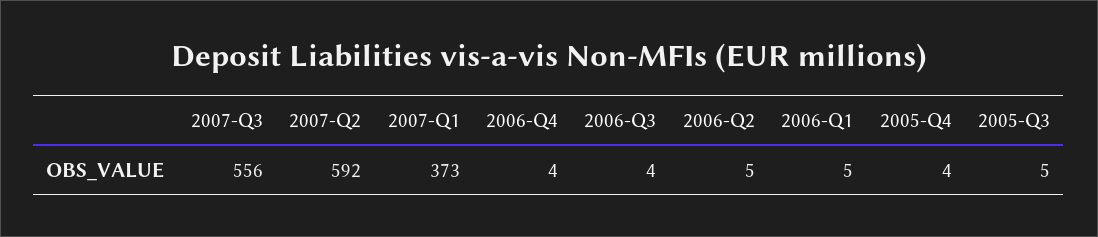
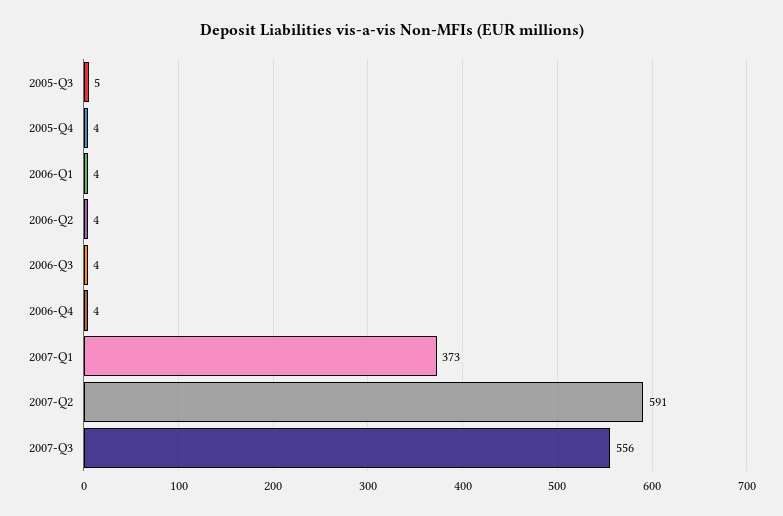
2007-Q2: 592 -> 591
2006-Q2: 5 -> 4
2006-Q1: 5 -> 4

